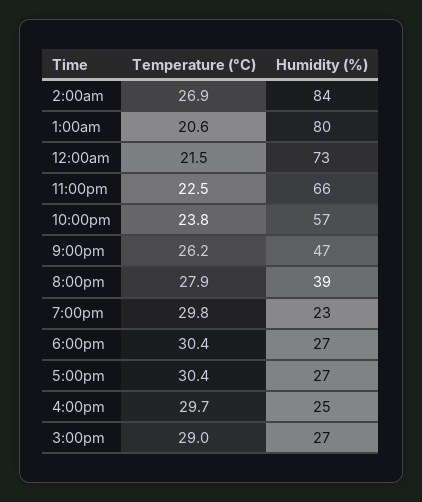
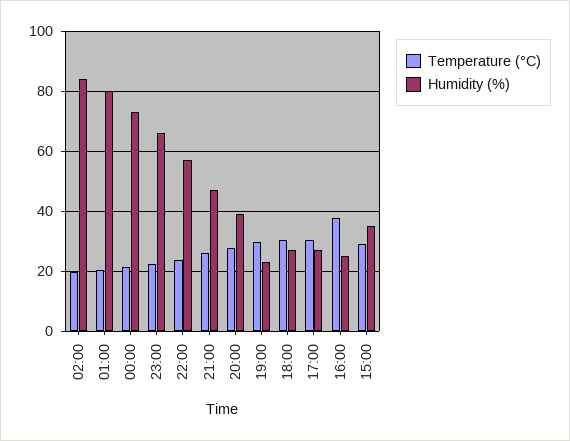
Temperature (°C), 2:00am: 26.9 -> 20
Temperature (°C), 4:00pm: 29.7 -> 37.5
Humidity (%), 3:00pm: 27 -> 35

